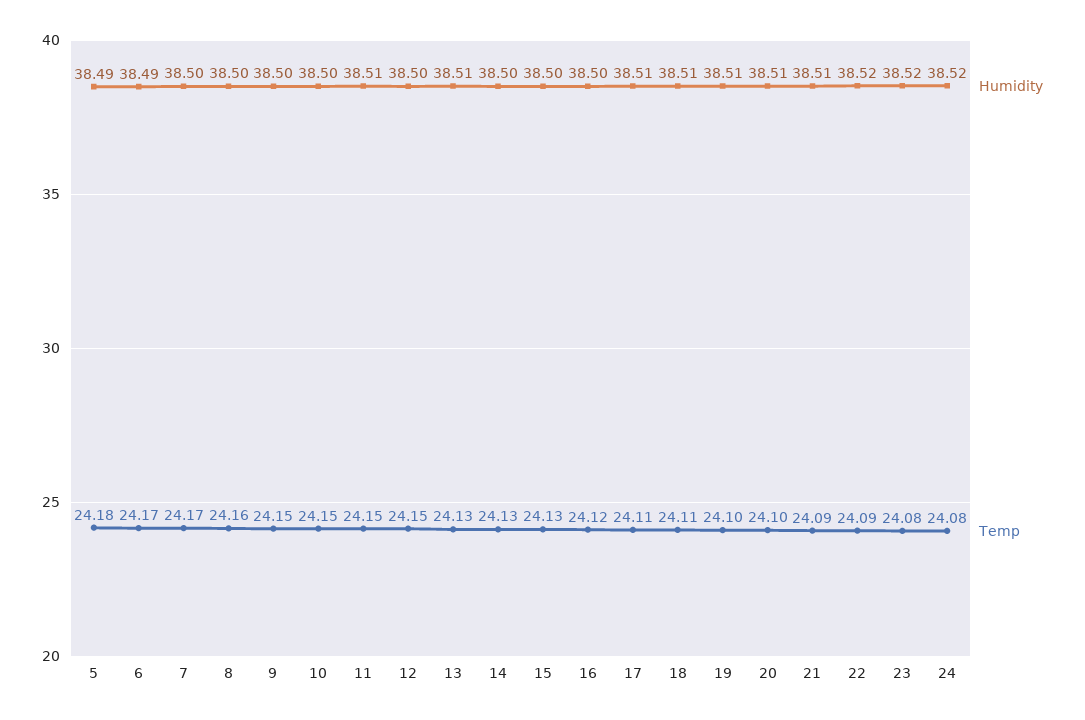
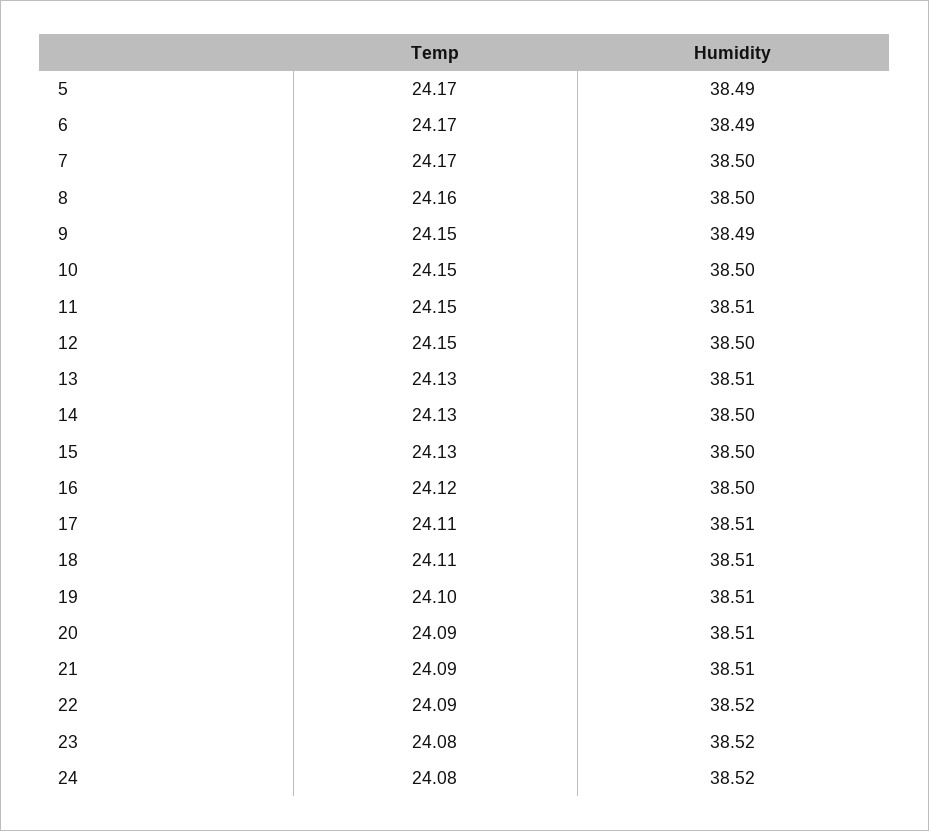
Temp, 5: 24.18 -> 24.17
Humidity, 9: 38.5 -> 38.49
Temp, 20: 24.1 -> 24.09

